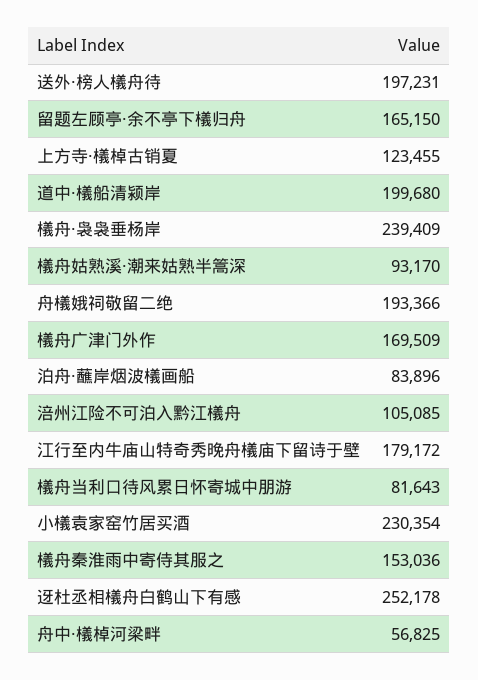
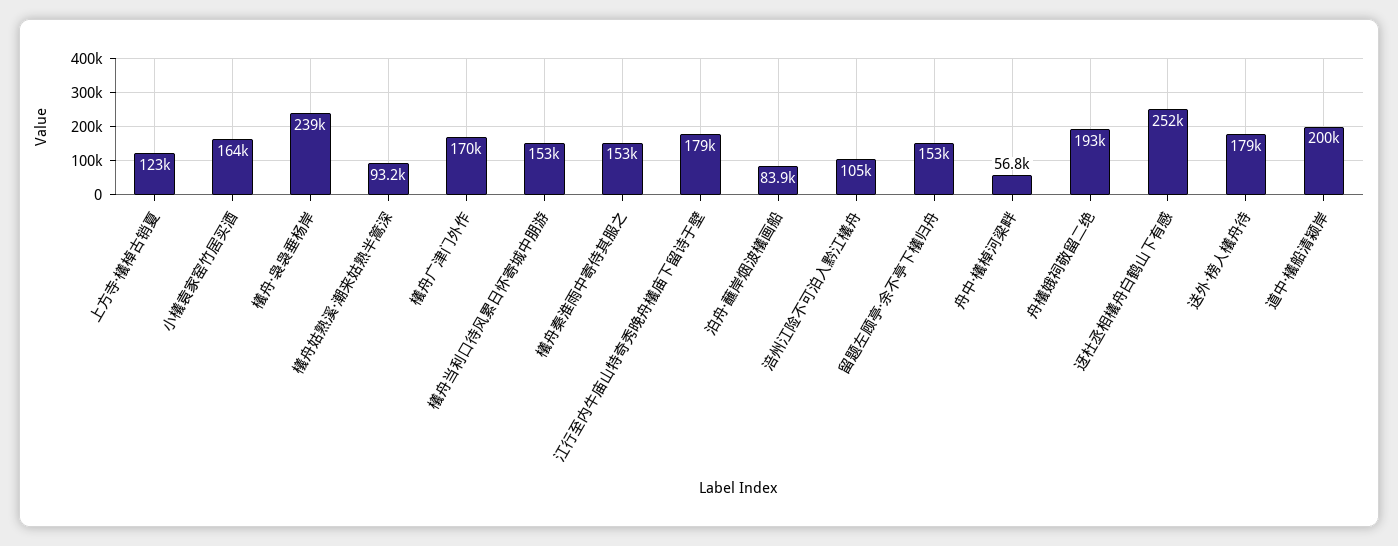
送外·榜人檥舟待: 197231 -> 179000
留题左顾亭·余不亭下檥归舟: 165150 -> 153000
檥舟当利口待风累日怀寄城中朋游: 81643 -> 153000
小檥袁家窑竹居买酒: 230354 -> 164000

